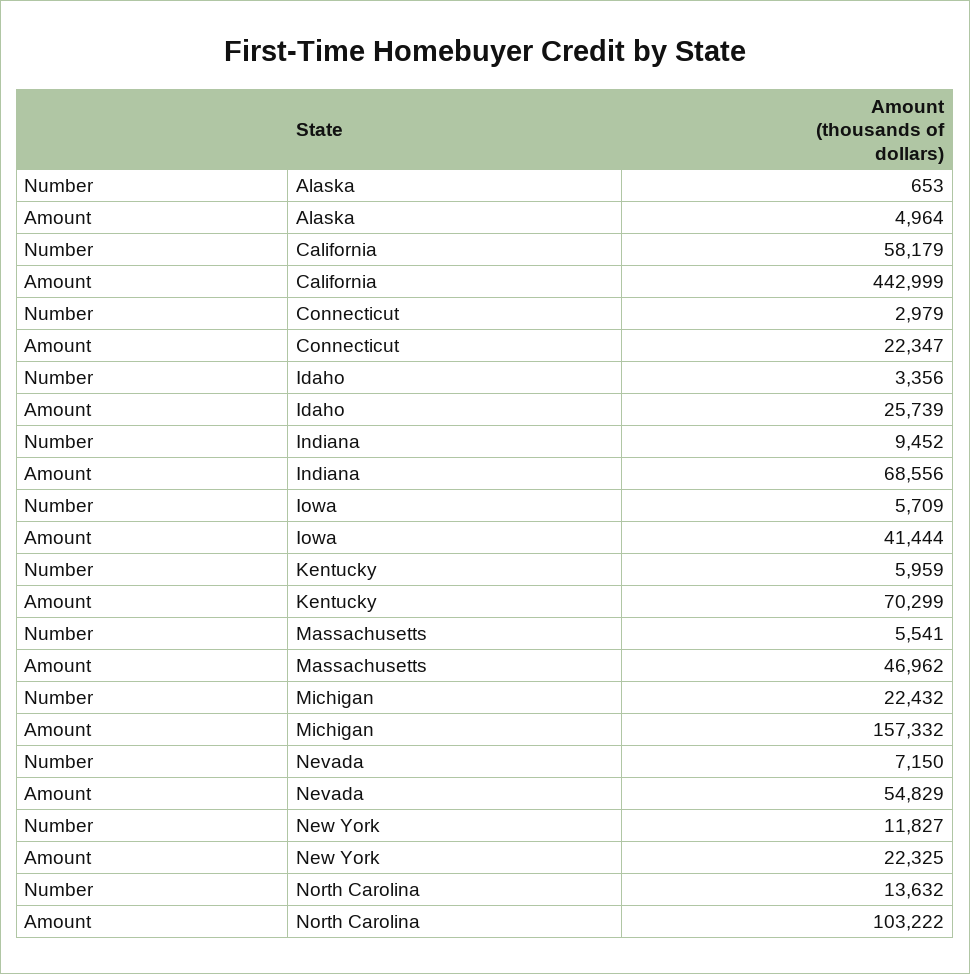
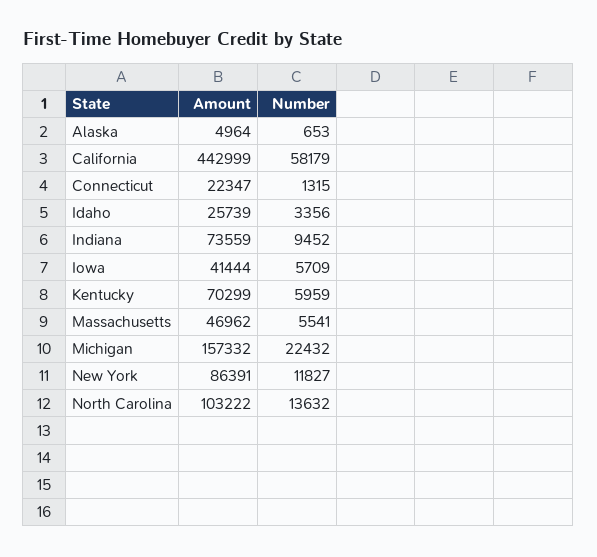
Number, Connecticut: 2979 -> 1315
Amount, Indiana: 68556 -> 73559
Number, Nevada: 7150 -> none
Amount, Nevada: 54829 -> none
Amount, New York: 22325 -> 86391

